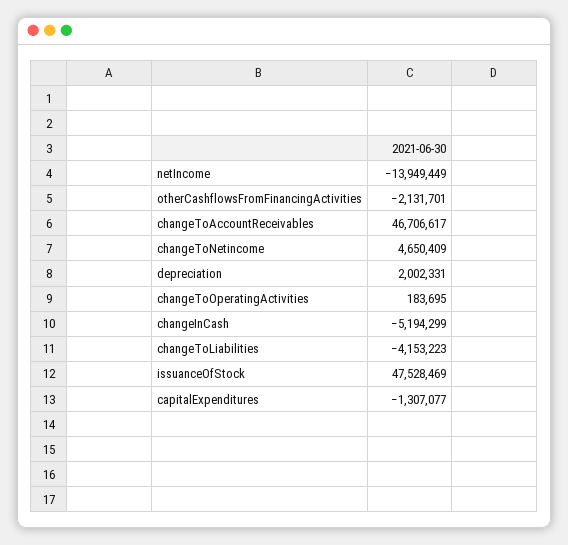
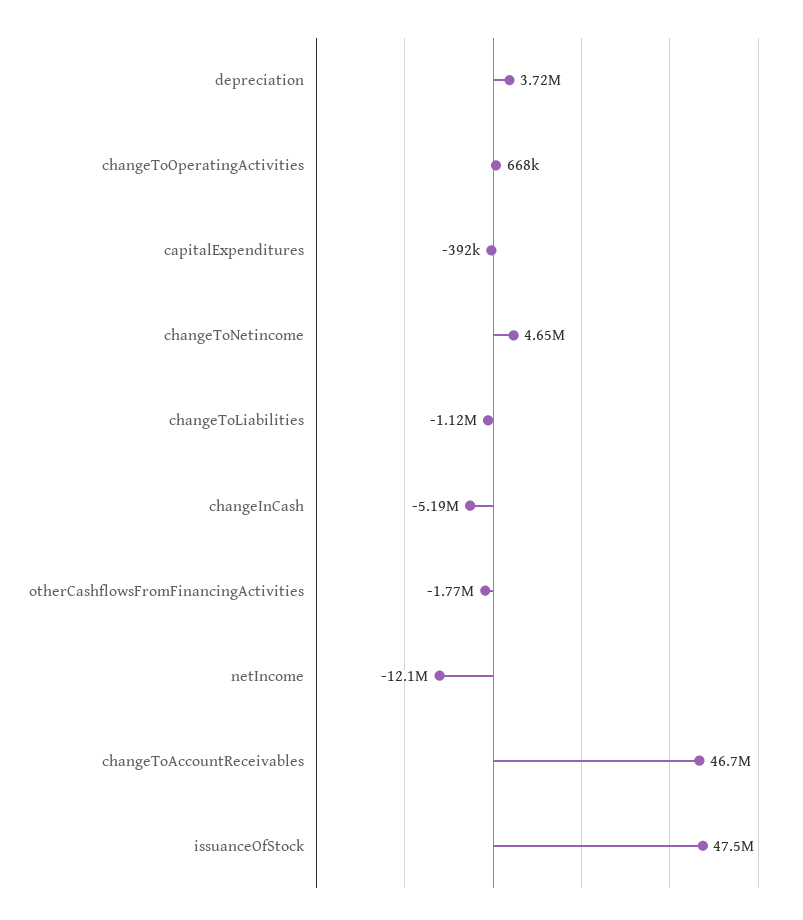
netIncome: -13949449 -> -12100000
otherCashflowsFromFinancingActivities: -2131701 -> -1770000
depreciation: 2002331 -> 3720000
changeToOperatingActivities: 183695 -> 668000
changeToLiabilities: -4153223 -> -1120000
capitalExpenditures: -1307077 -> -392000

